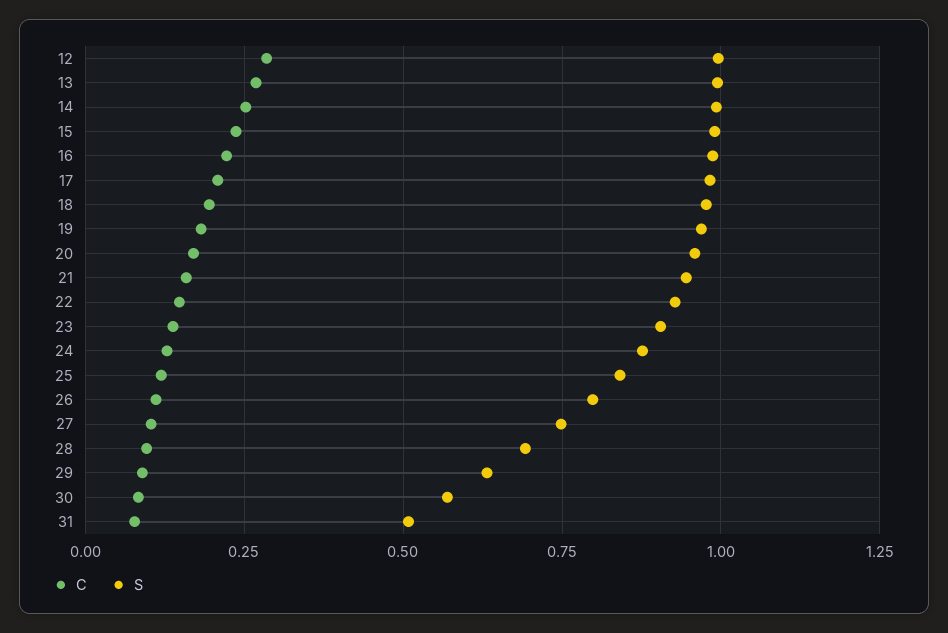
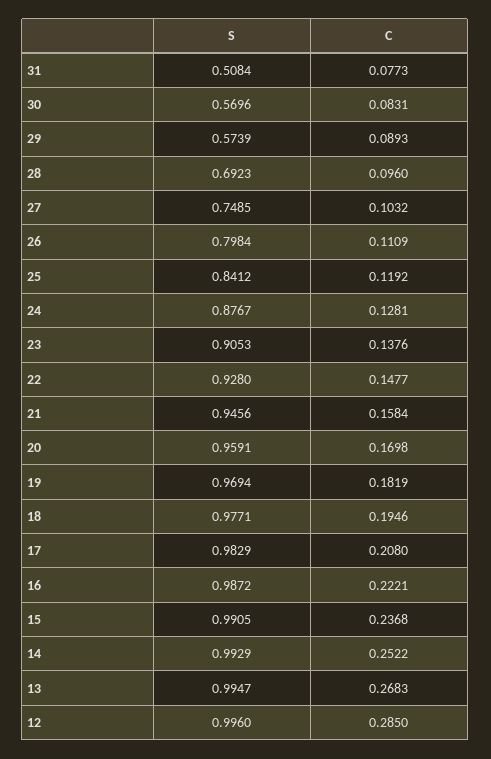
S, 29: 0.625 -> 0.5739

